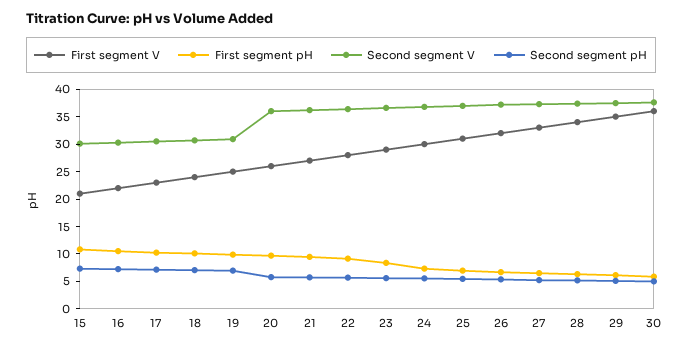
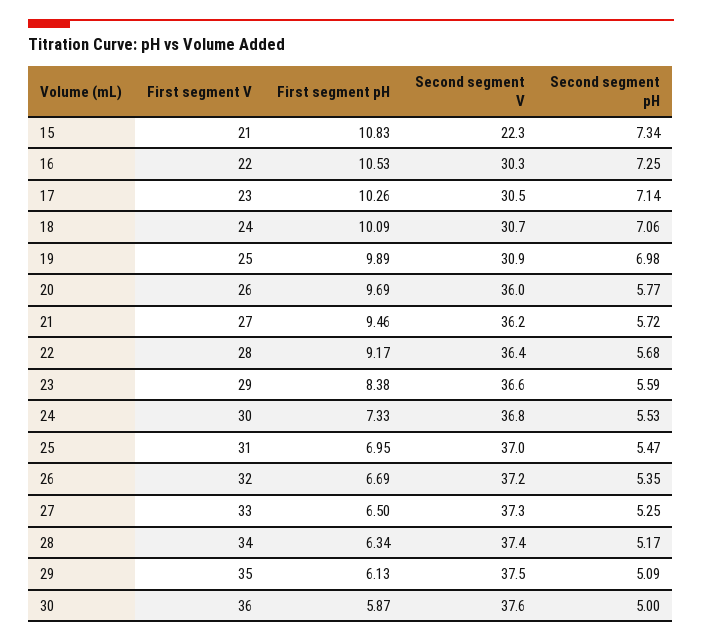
Second segment V, 15: 30 -> 22.3

